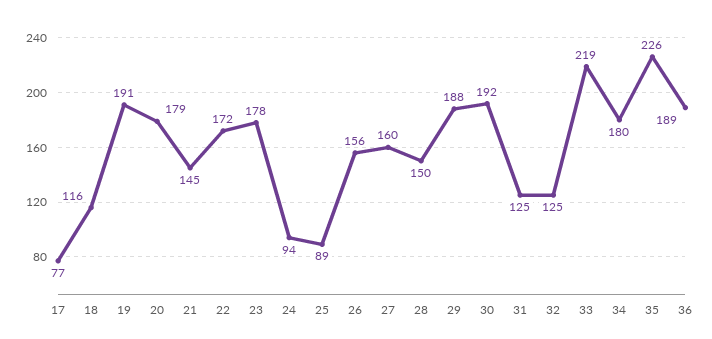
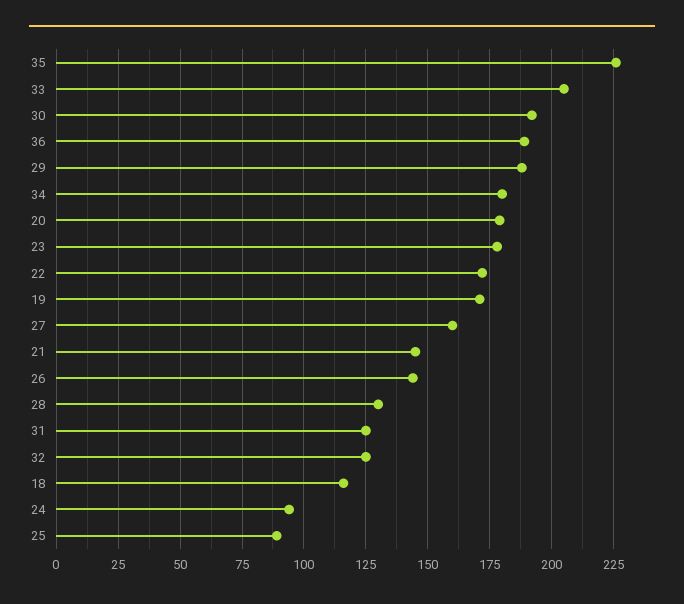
17: 77 -> none
19: 191 -> 170
26: 156 -> 145
28: 150 -> 130
33: 219 -> 205

